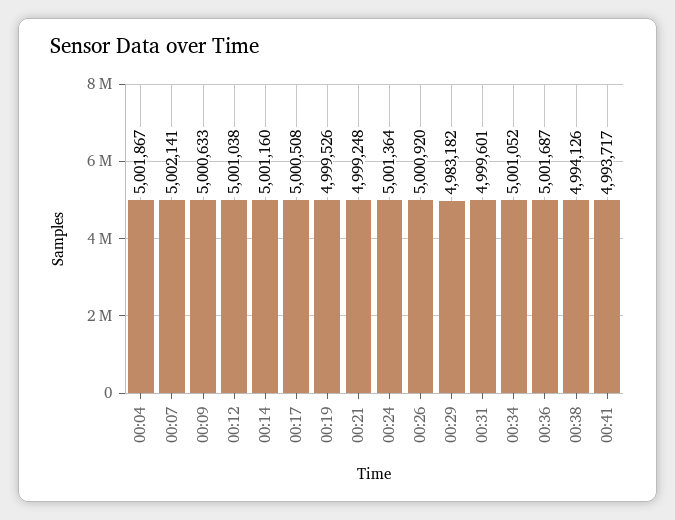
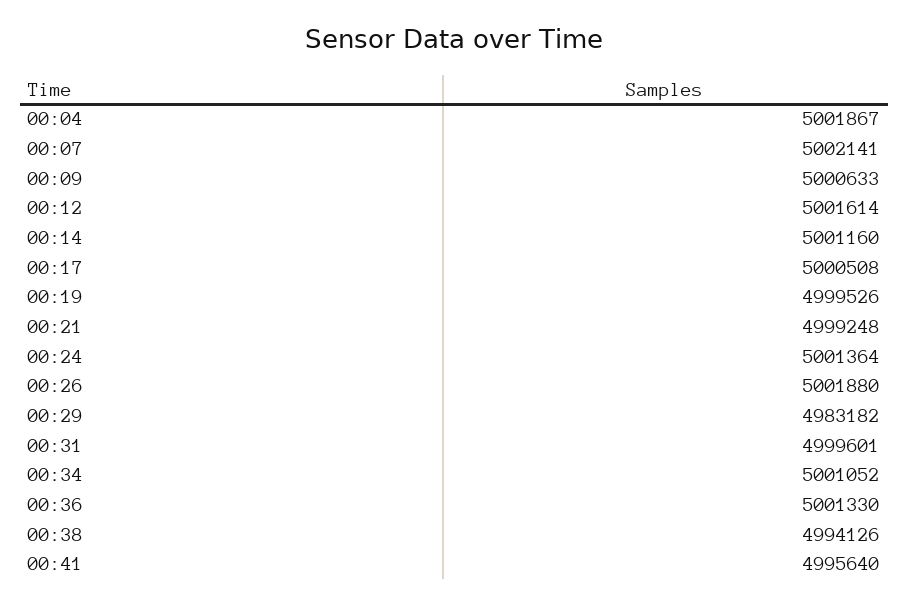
00:12: 5001038 -> 5001614
00:26: 5000920 -> 5001880
00:36: 5001687 -> 5001330
00:41: 4993717 -> 4995640

